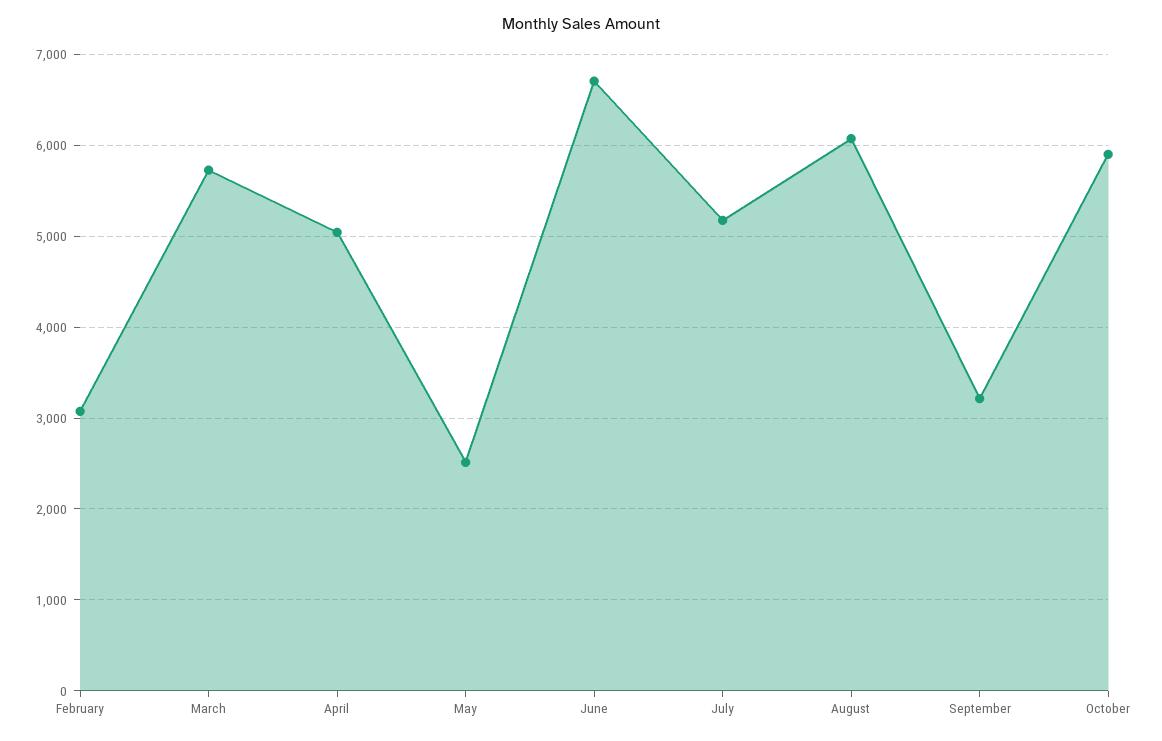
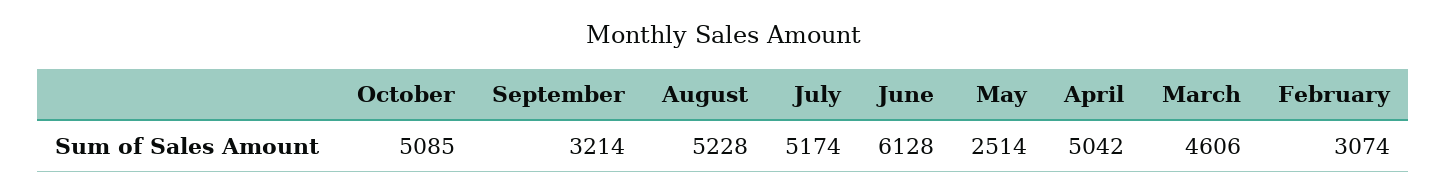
March: 5700 -> 4606
June: 6700 -> 6128
August: 6100 -> 5228
October: 5900 -> 5085

